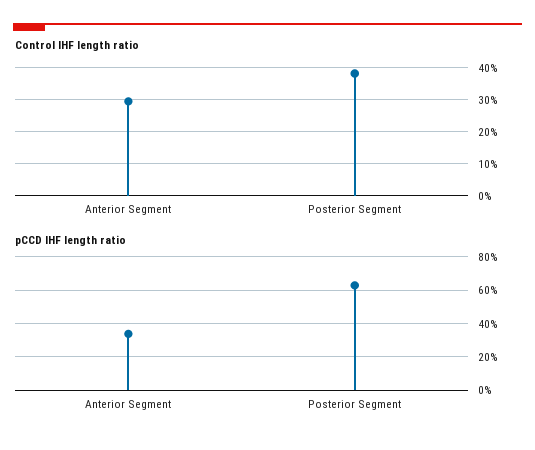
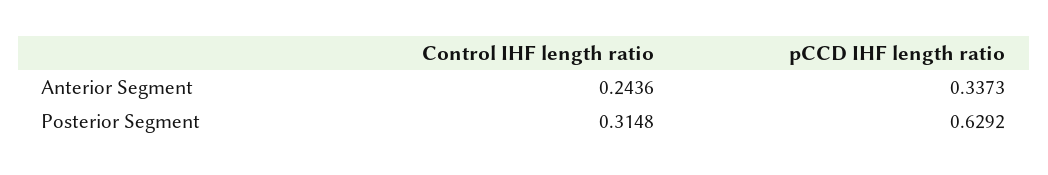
Control IHF length ratio, Anterior Segment: 0.3 -> 0.2436
Control IHF length ratio, Posterior Segment: 0.38 -> 0.3148

